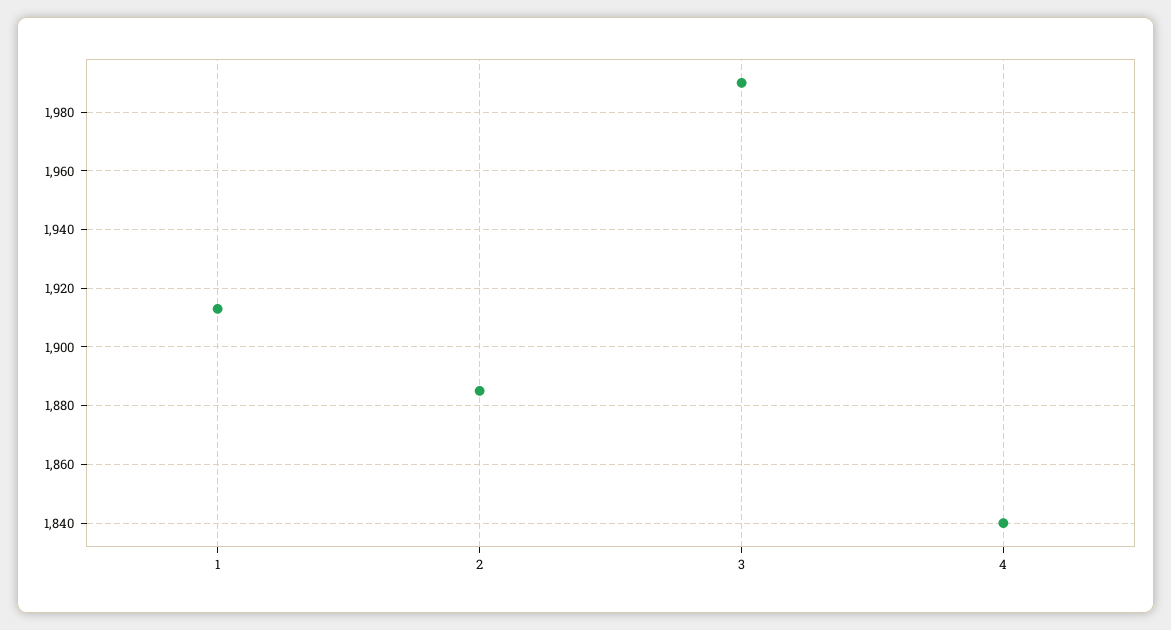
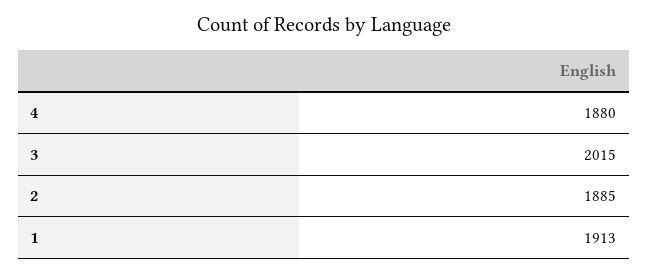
3: 1990 -> 2015
4: 1840 -> 1880

